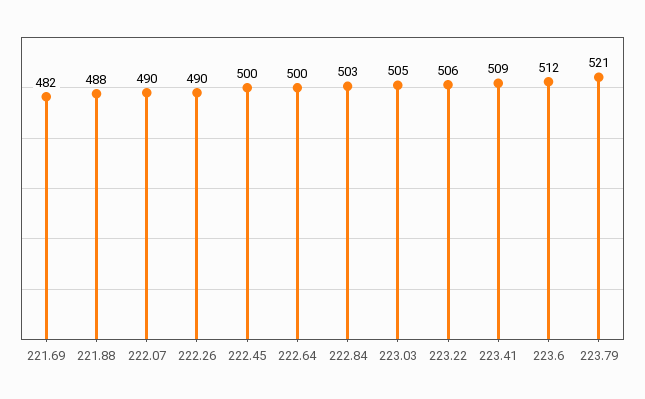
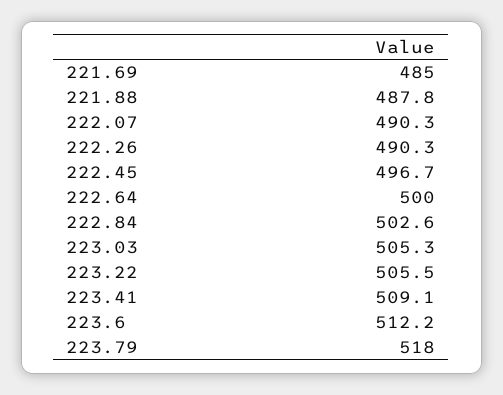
221.69: 482 -> 485
222.45: 500 -> 496.7
223.79: 521 -> 518

